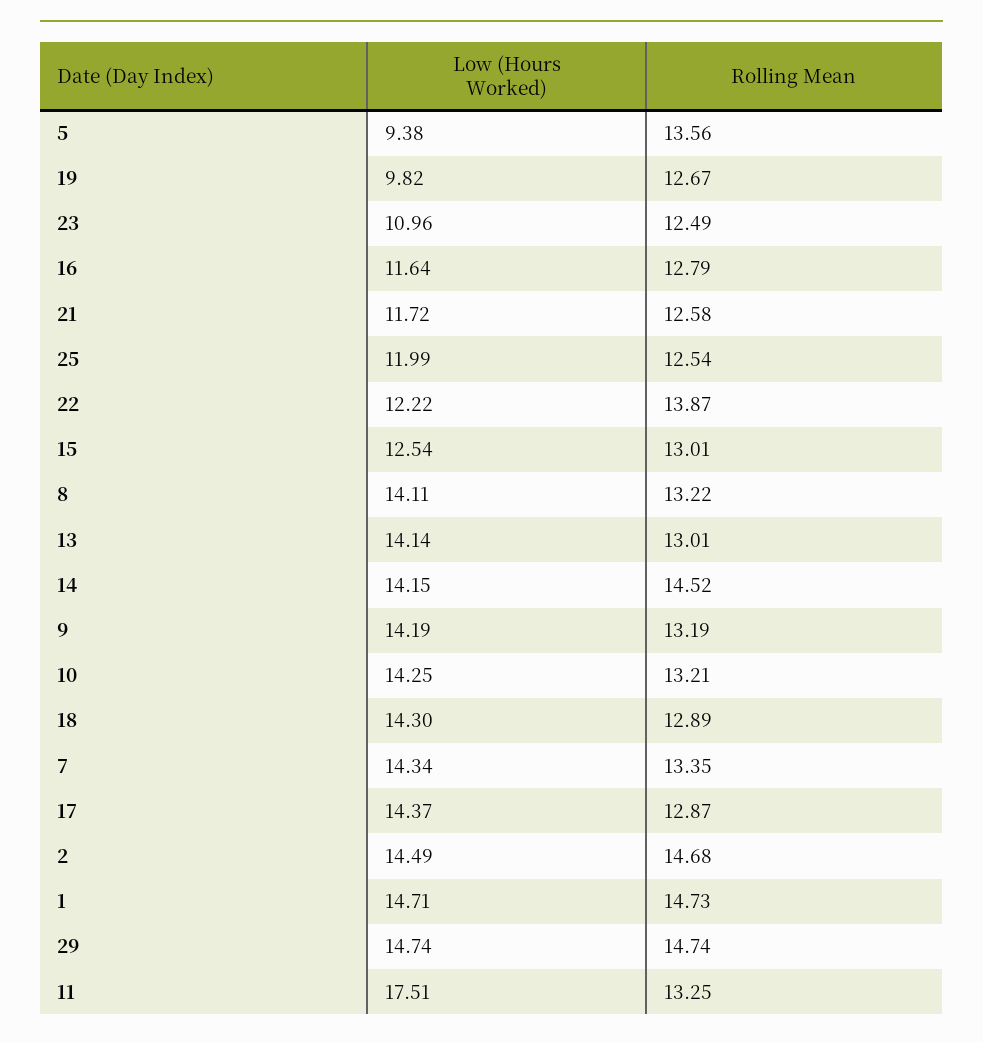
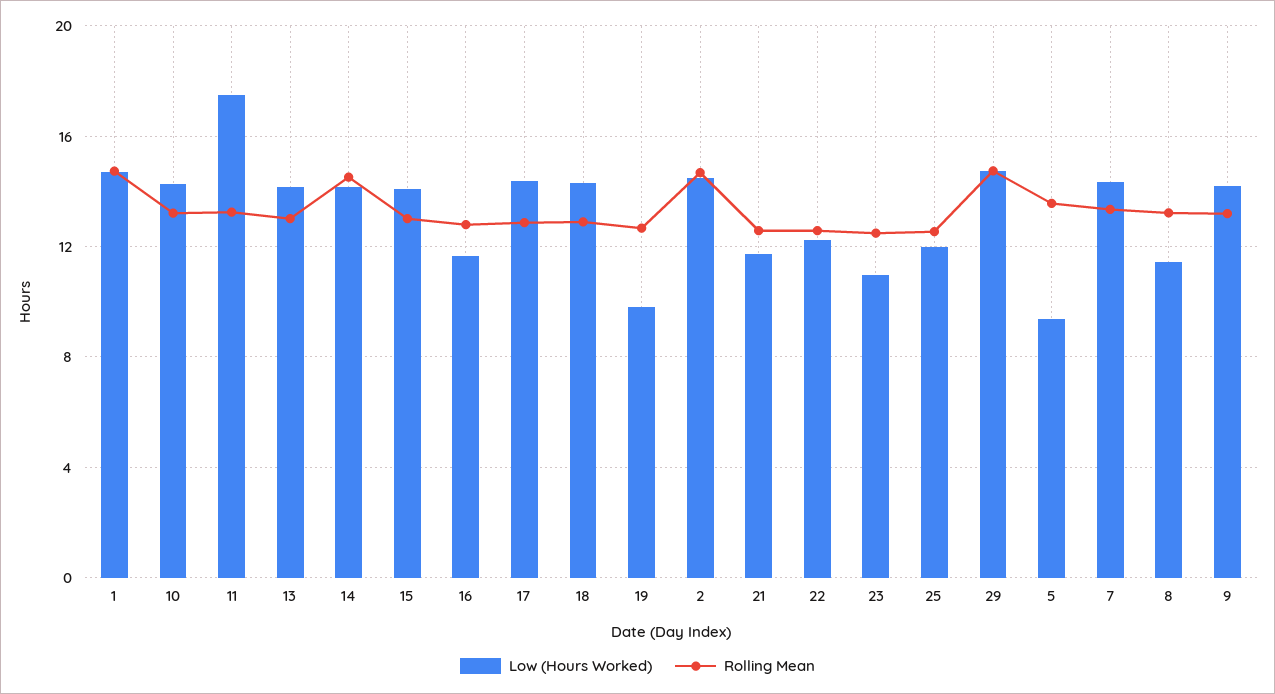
Rolling Mean, 22: 13.87 -> 12.5
Low (Hours Worked), 15: 12.54 -> 14
Low (Hours Worked), 8: 14.11 -> 11.5

